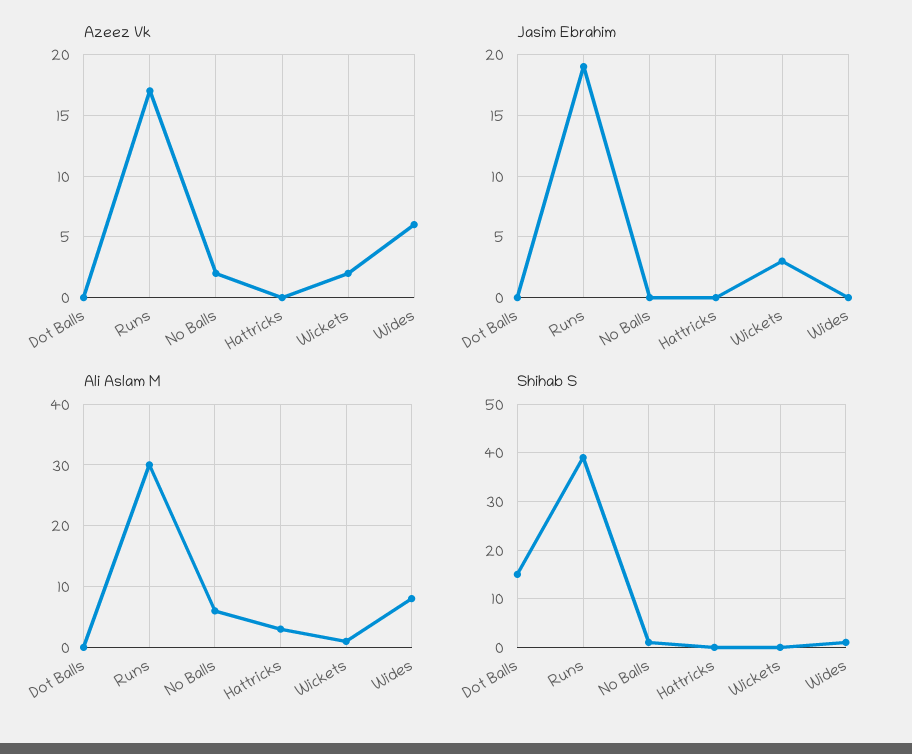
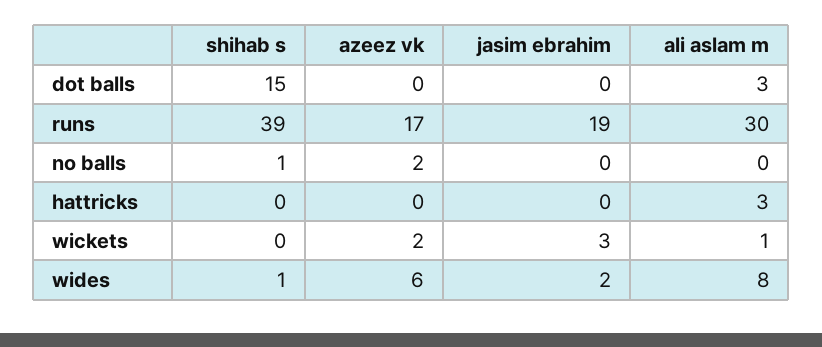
Jasim Ebrahim, Wides: 0 -> 2
Ali Aslam M, Dot Balls: 0 -> 3
Ali Aslam M, No Balls: 6 -> 0

